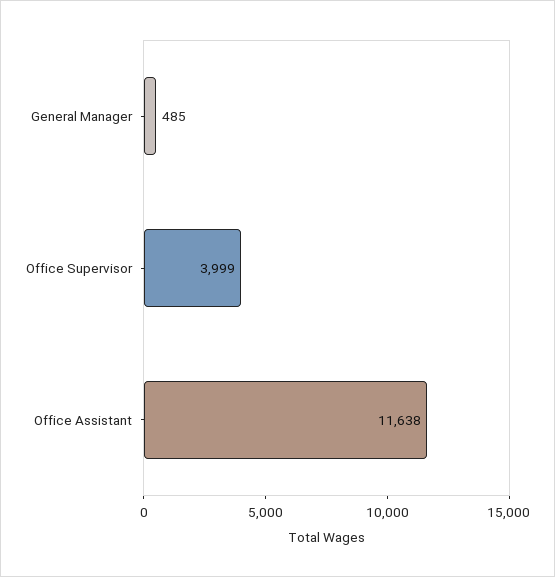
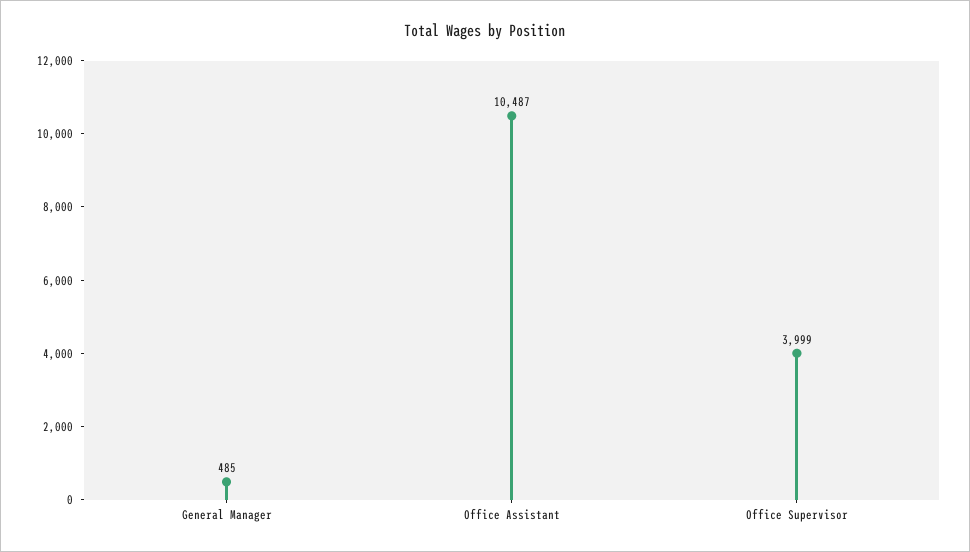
Office Assistant: 11638 -> 10487

